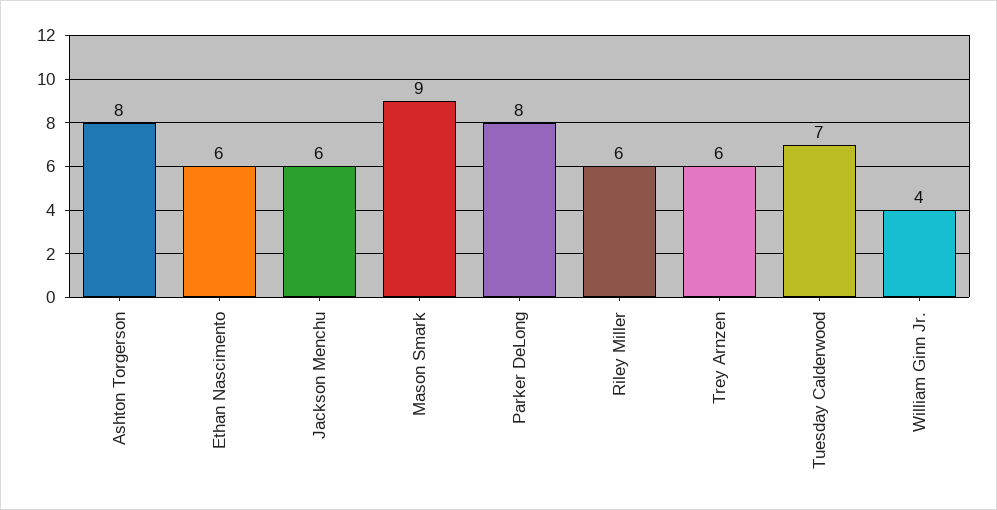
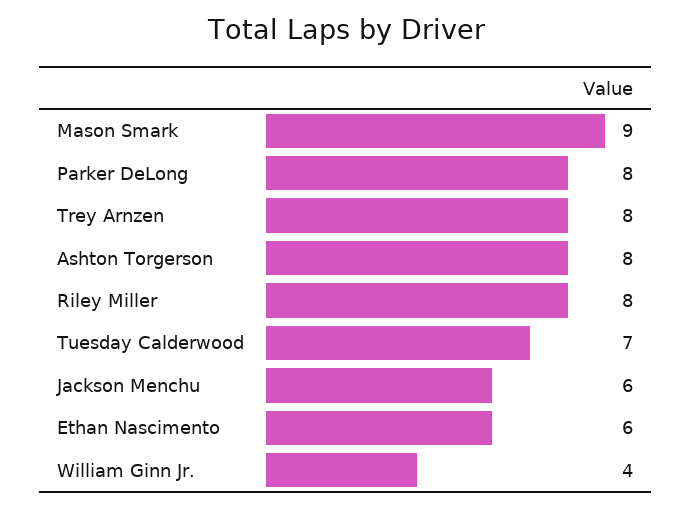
Riley Miller: 6 -> 8
Trey Arnzen: 6 -> 8

